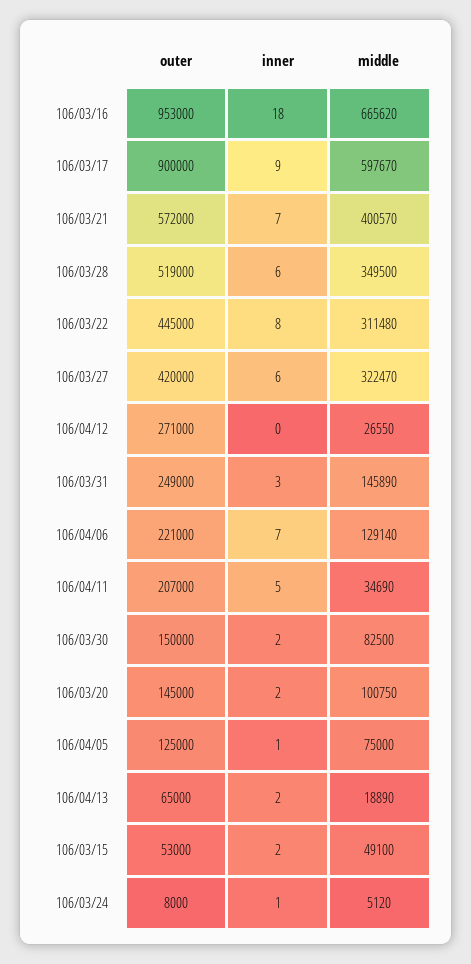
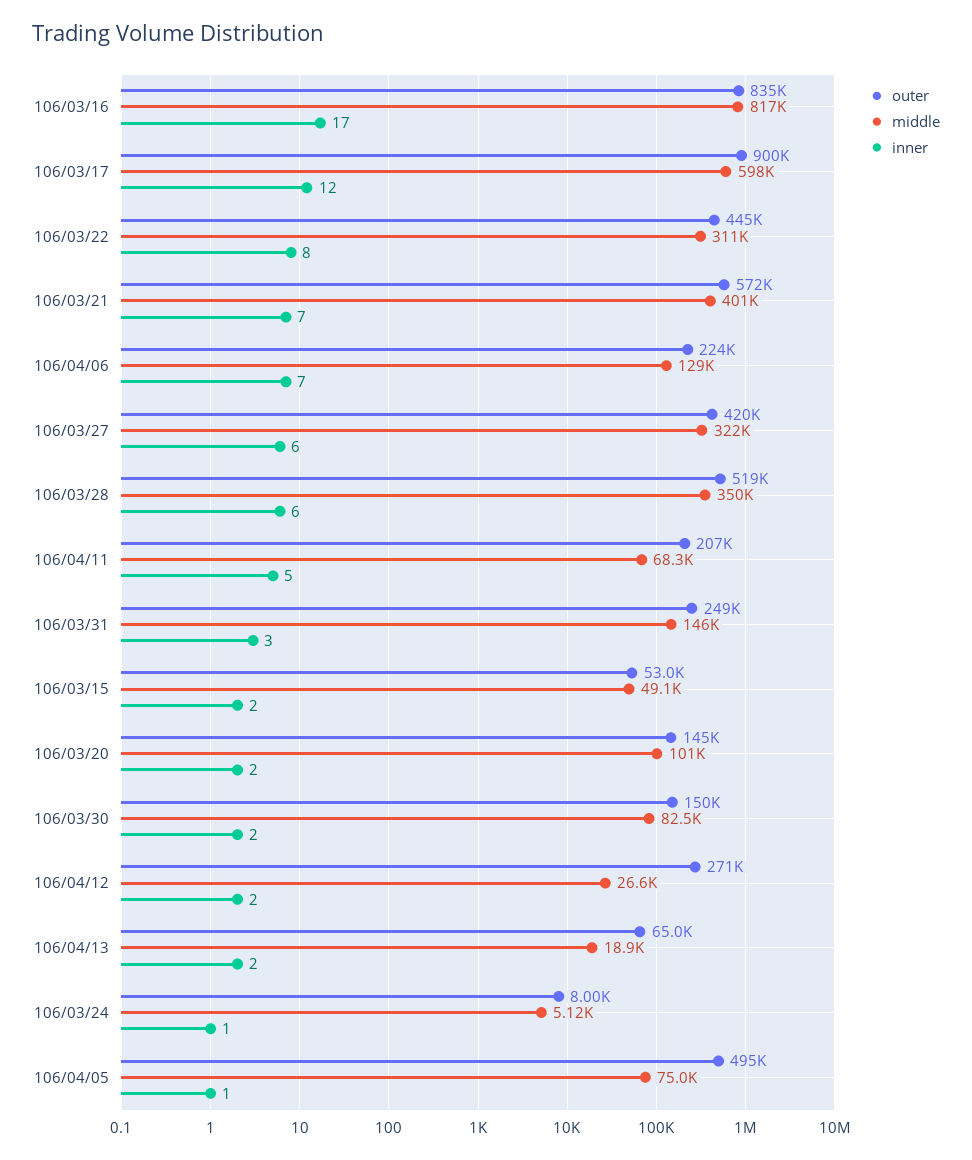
outer, 106/03/16: 953000 -> 835000
inner, 106/03/16: 18 -> 17
middle, 106/03/16: 665620 -> 817000
inner, 106/03/17: 9 -> 12
inner, 106/04/12: 0 -> 2
outer, 106/04/06: 221000 -> 224000
middle, 106/04/11: 34690 -> 68300
outer, 106/04/05: 125000 -> 495000

